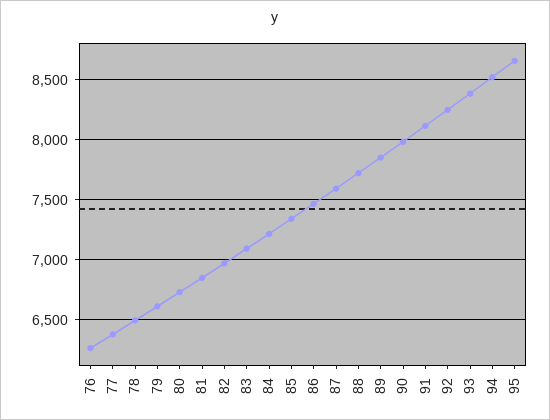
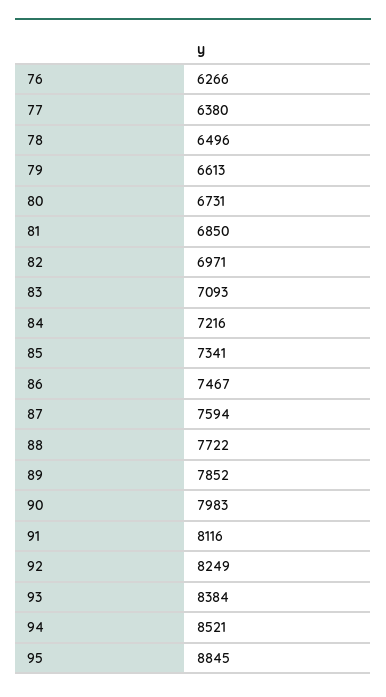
95: 8650 -> 8845

